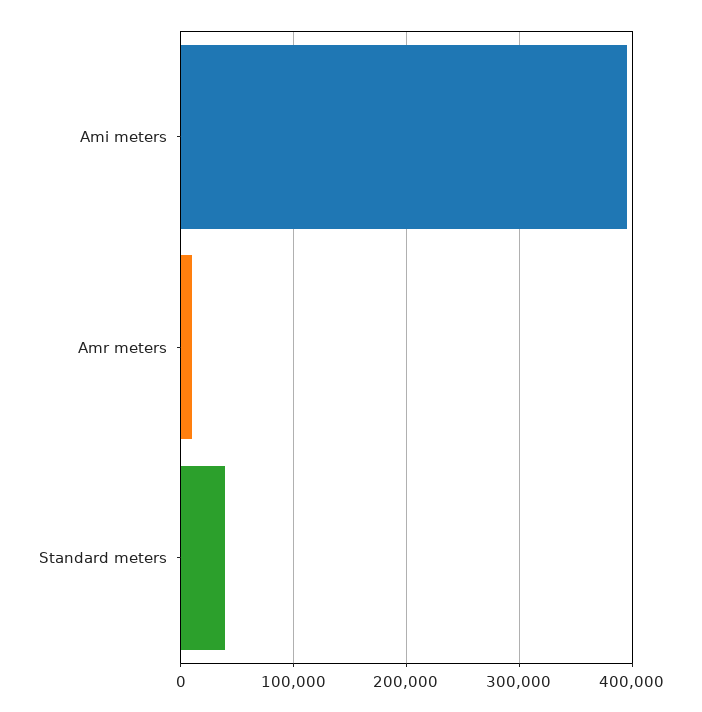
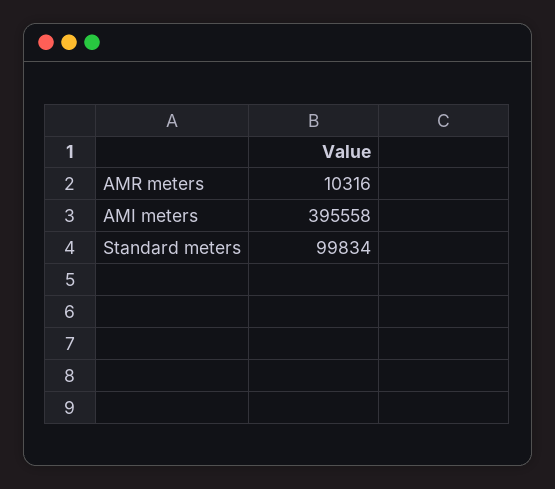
Standard meters: 40000 -> 99834

